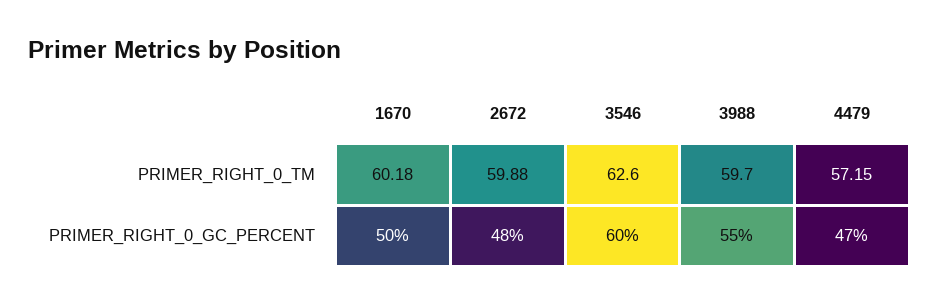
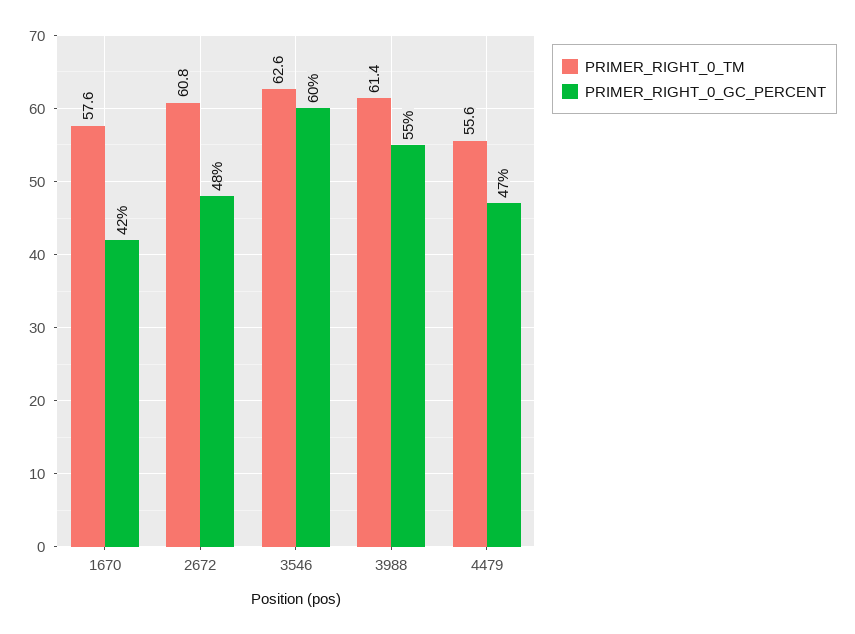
PRIMER_RIGHT_0_TM, 1670: 60.18 -> 57.6
PRIMER_RIGHT_0_TM, 2672: 59.88 -> 60.8
PRIMER_RIGHT_0_TM, 3988: 59.7 -> 61.4
PRIMER_RIGHT_0_TM, 4479: 57.15 -> 55.6
PRIMER_RIGHT_0_GC_PERCENT, 1670: 50 -> 42

